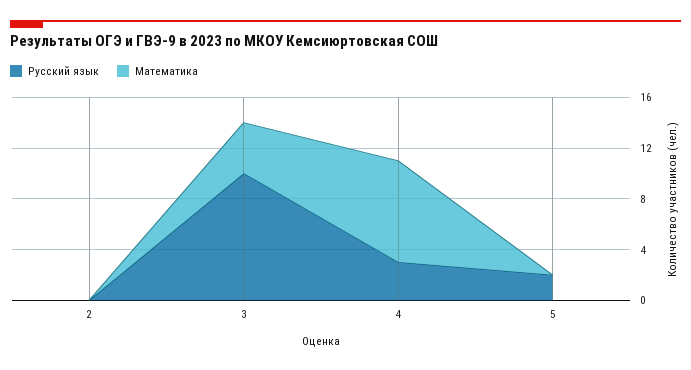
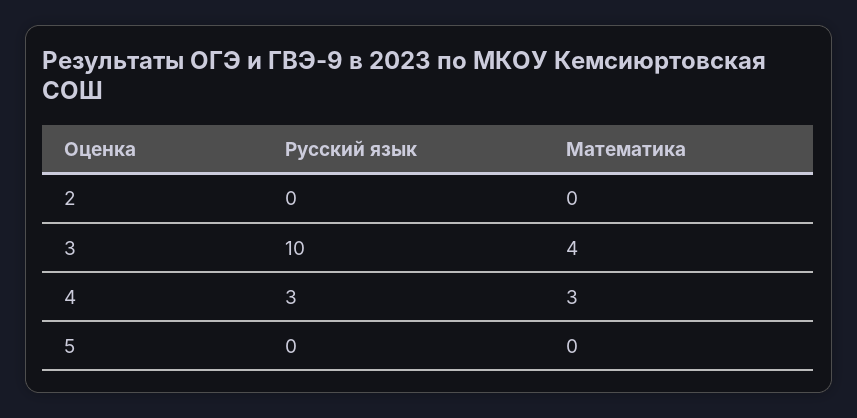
Математика, 4: 8 -> 3
Русский язык, 5: 2 -> 0

